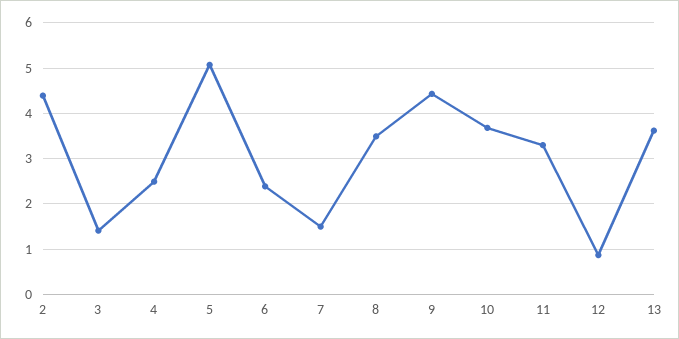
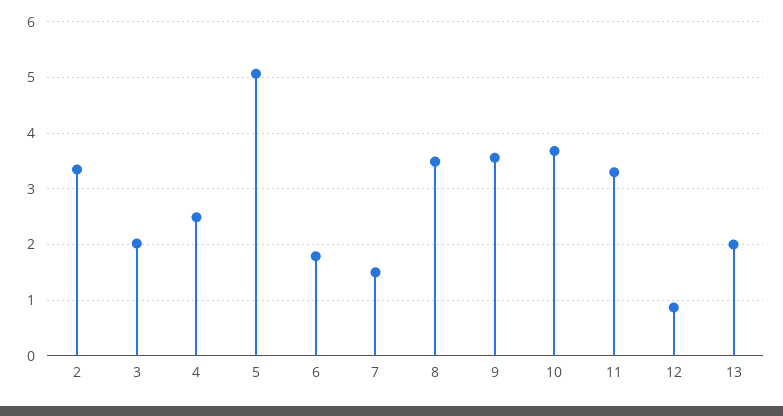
2: 4.4 -> 3.4
3: 1.4 -> 2
6: 2.4 -> 1.8
9: 4.4 -> 3.6
13: 3.6 -> 2

